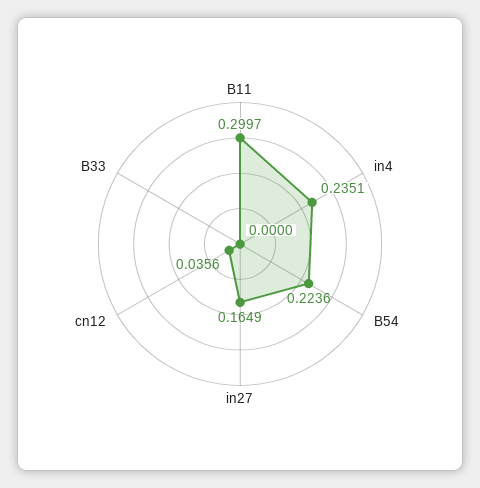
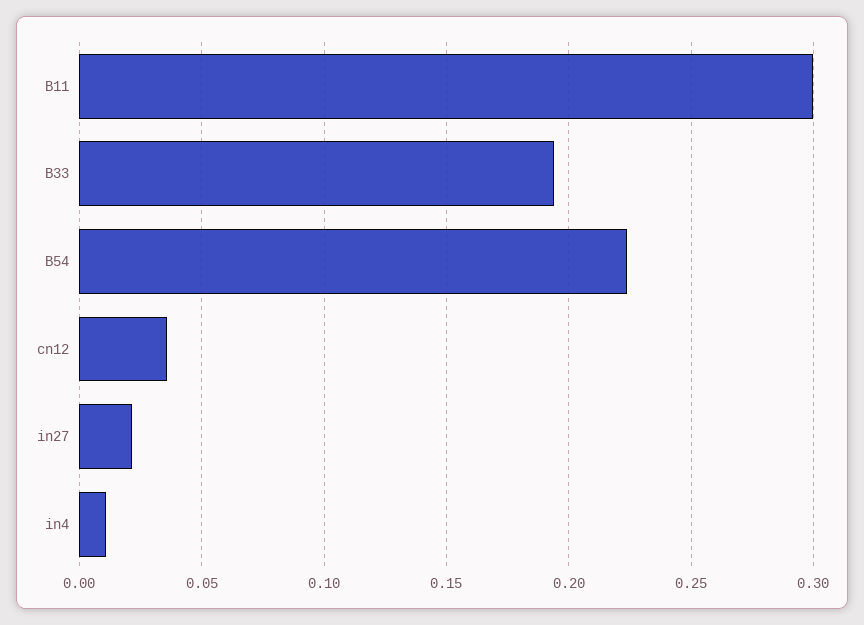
in4: 0.2351 -> 0.01
in27: 0.1649 -> 0.02
B33: 0 -> 0.195

